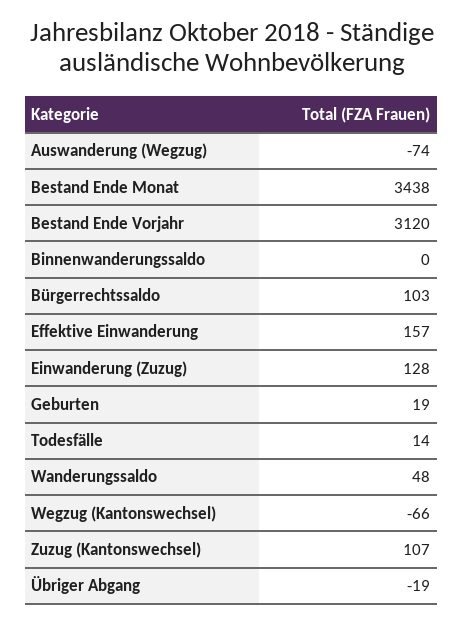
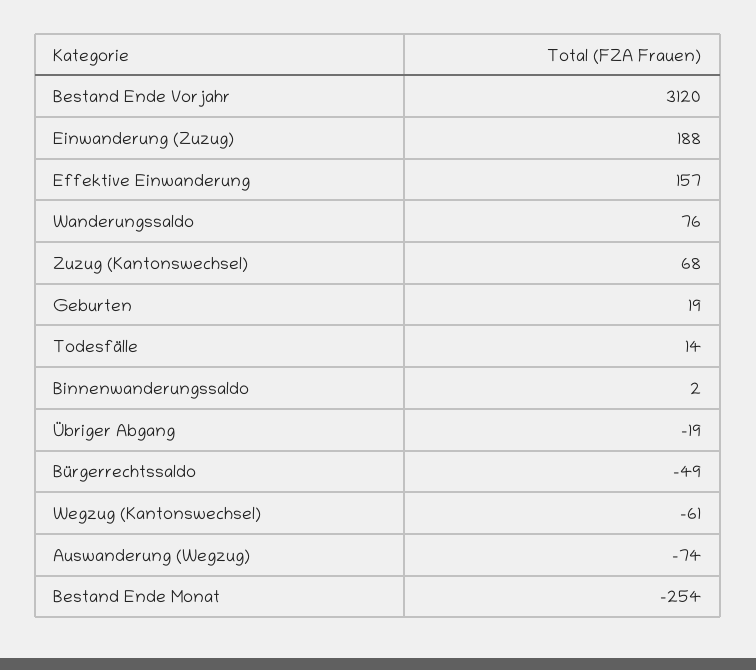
Bestand Ende Monat: 3438 -> -254
Binnenwanderungssaldo: 0 -> 2
Bürgerrechtssaldo: 103 -> -49
Einwanderung (Zuzug): 128 -> 188
Wanderungssaldo: 48 -> 76
Wegzug (Kantonswechsel): -66 -> -61
Zuzug (Kantonswechsel): 107 -> 68

